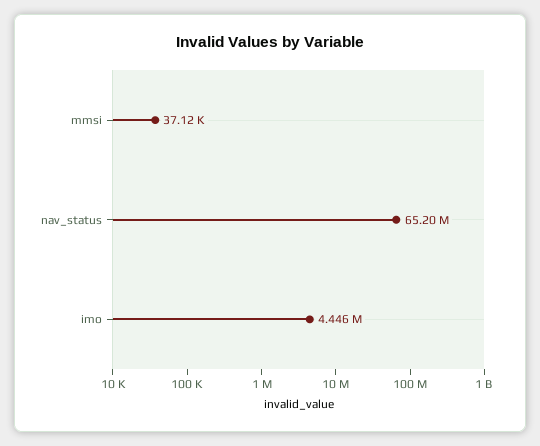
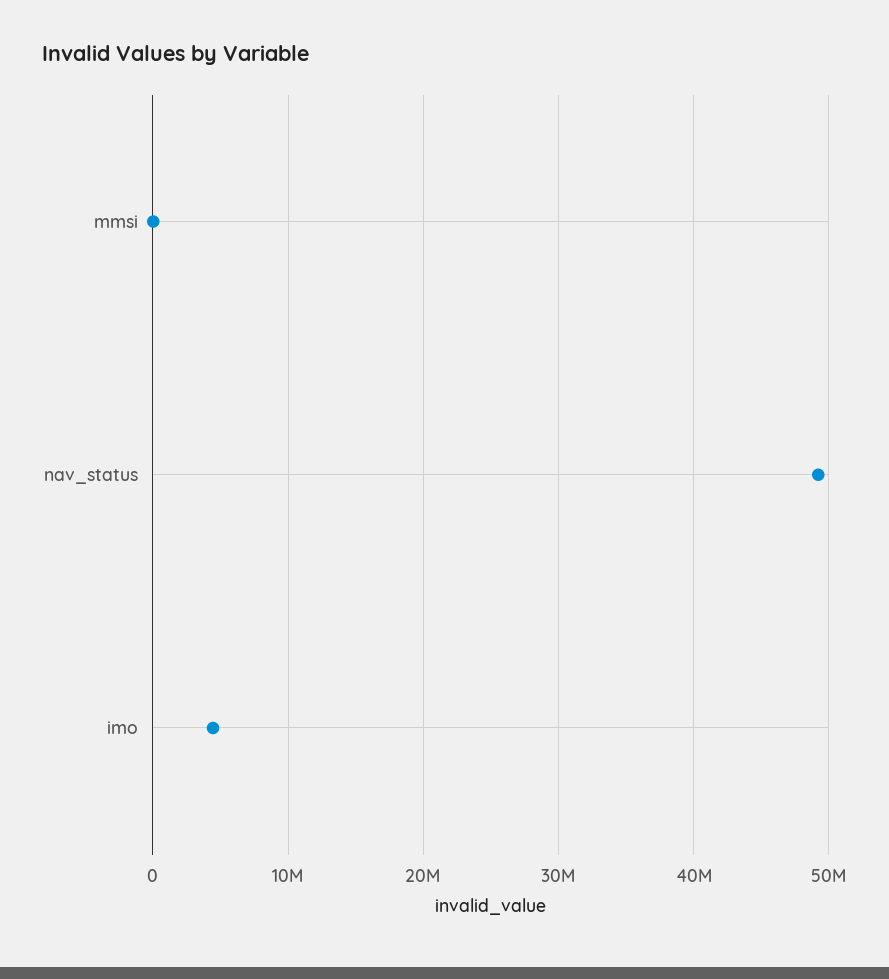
nav_status: 65200000 -> 49000000

